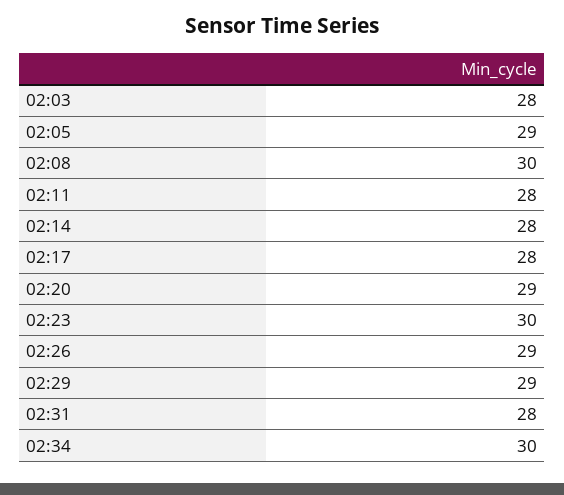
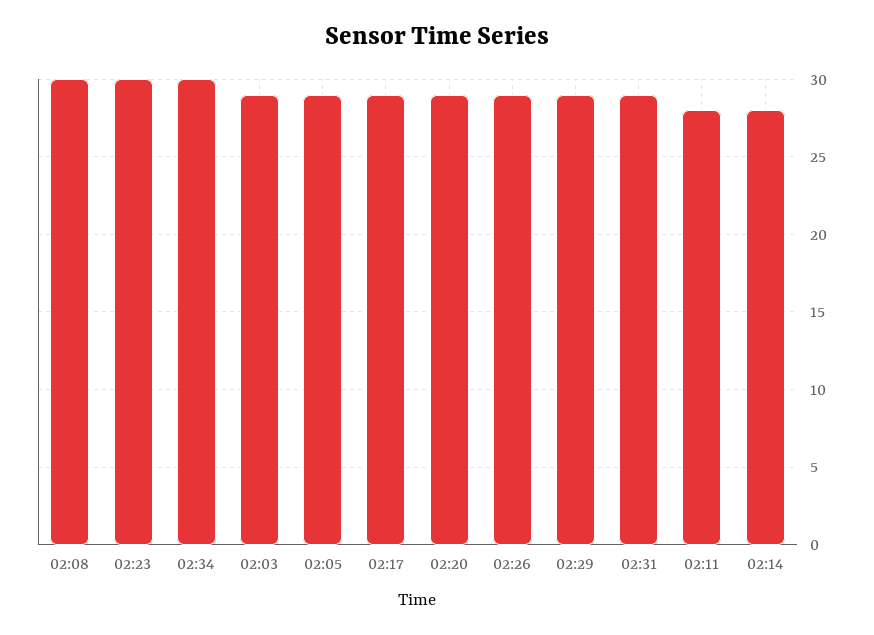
02:03: 28 -> 29
02:17: 28 -> 29
02:31: 28 -> 29

